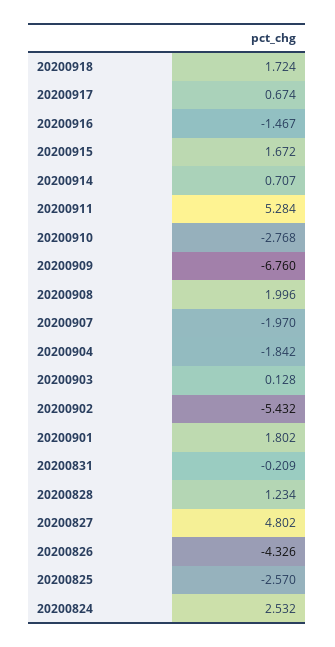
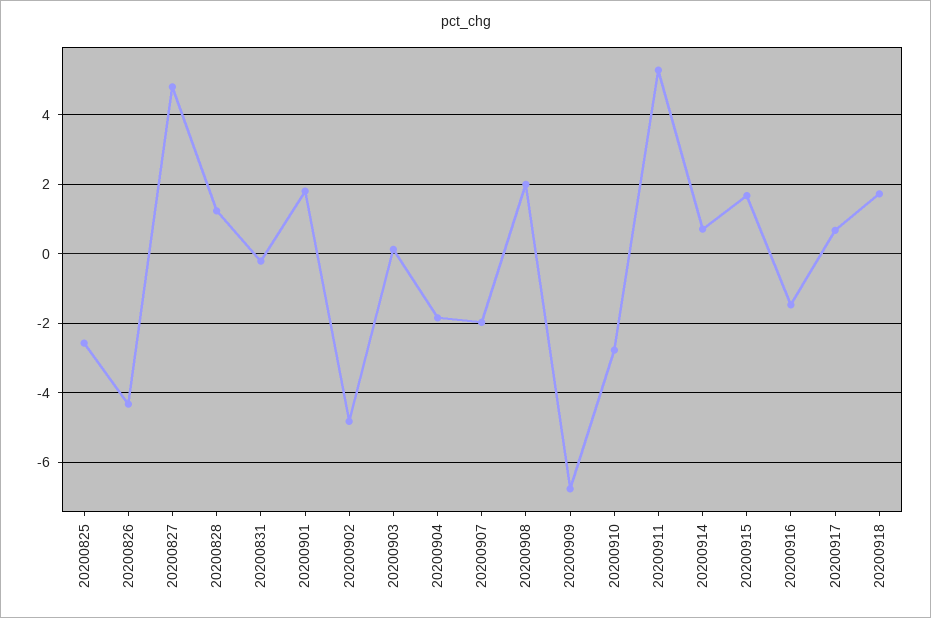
20200902: -5.432 -> -4.8
20200824: 2.532 -> none

